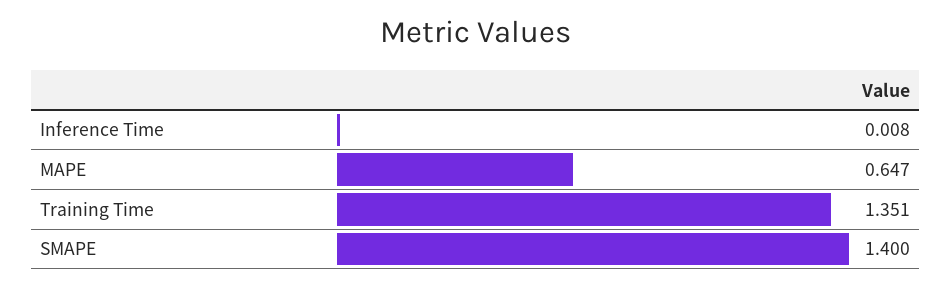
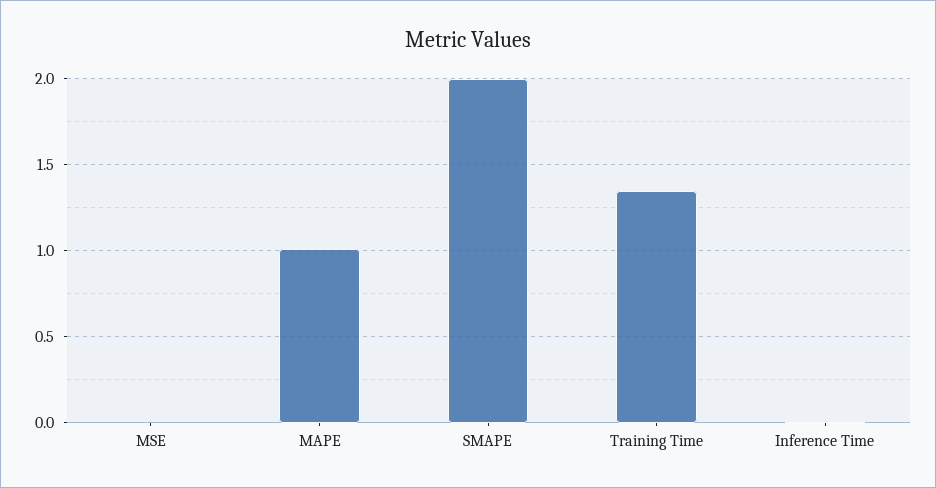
MAPE: 0.647 -> 1
SMAPE: 1.4 -> 2
MSE: none -> 0

